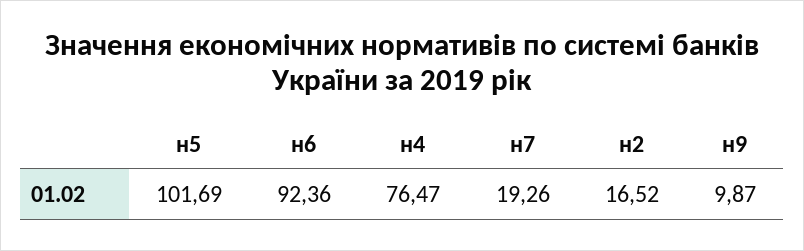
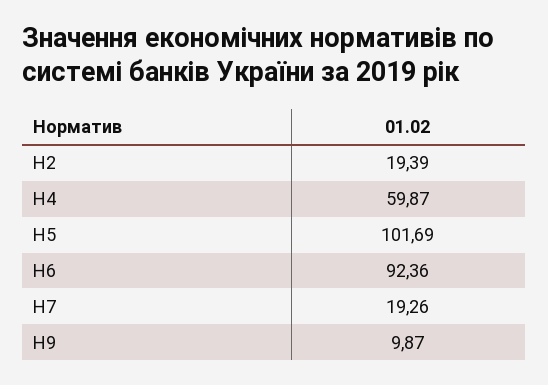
н4: 76.47 -> 59.87
н2: 16.52 -> 19.39

